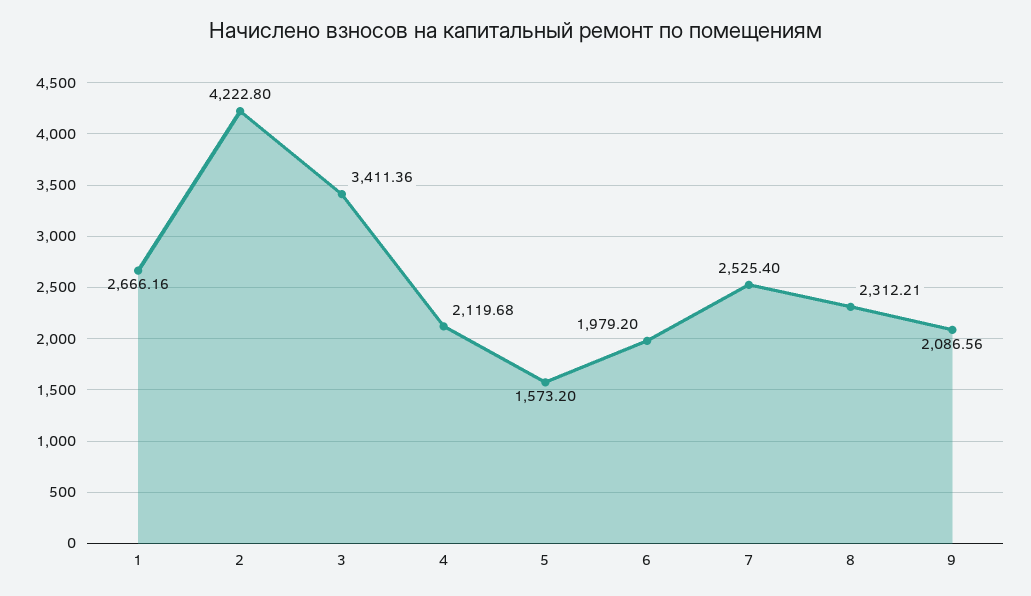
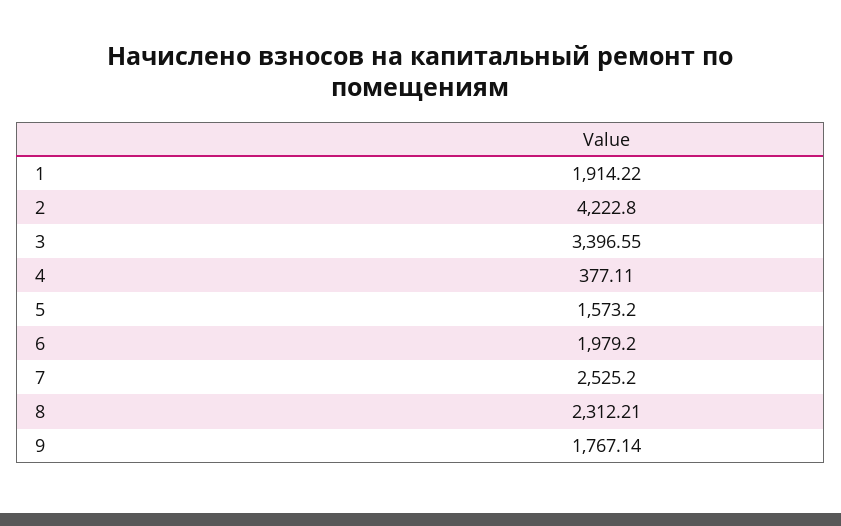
1: 2666.16 -> 1914.22
3: 3411.36 -> 3396.55
4: 2119.68 -> 377.11
7: 2525.4 -> 2525.2
9: 2086.56 -> 1767.14

